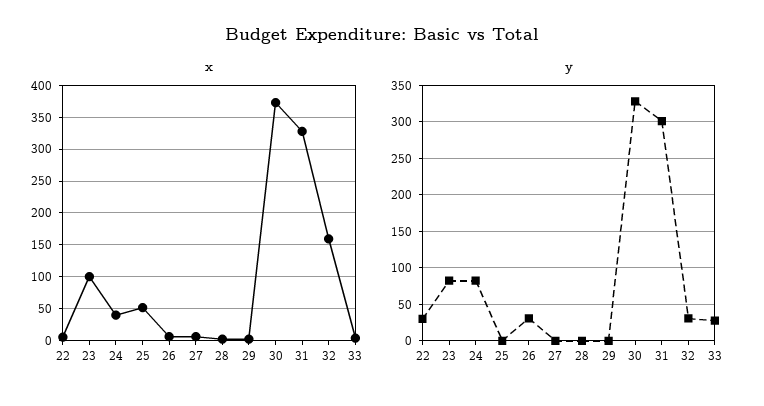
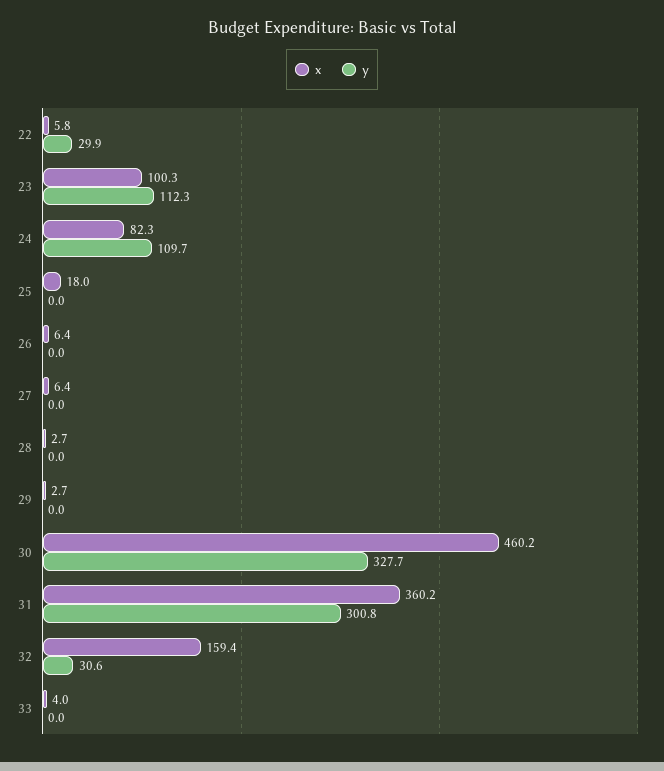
x, 24: 40 -> 82.3
x, 25: 50 -> 18
x, 30: 370 -> 460.2
x, 31: 330 -> 360.2
y, 23: 80 -> 112.3
y, 24: 80 -> 109.7
y, 26: 30 -> 0
y, 33: 30 -> 0

